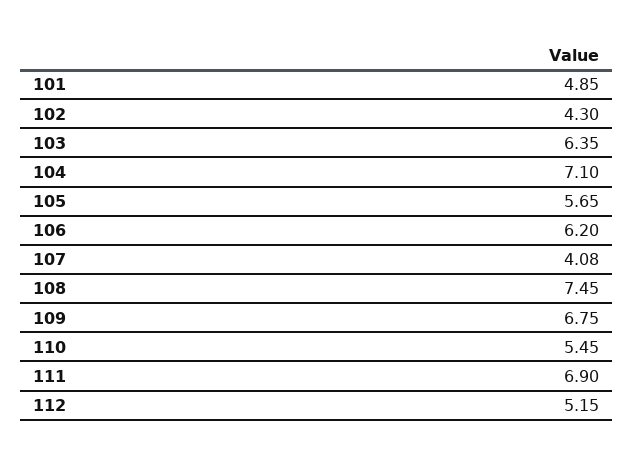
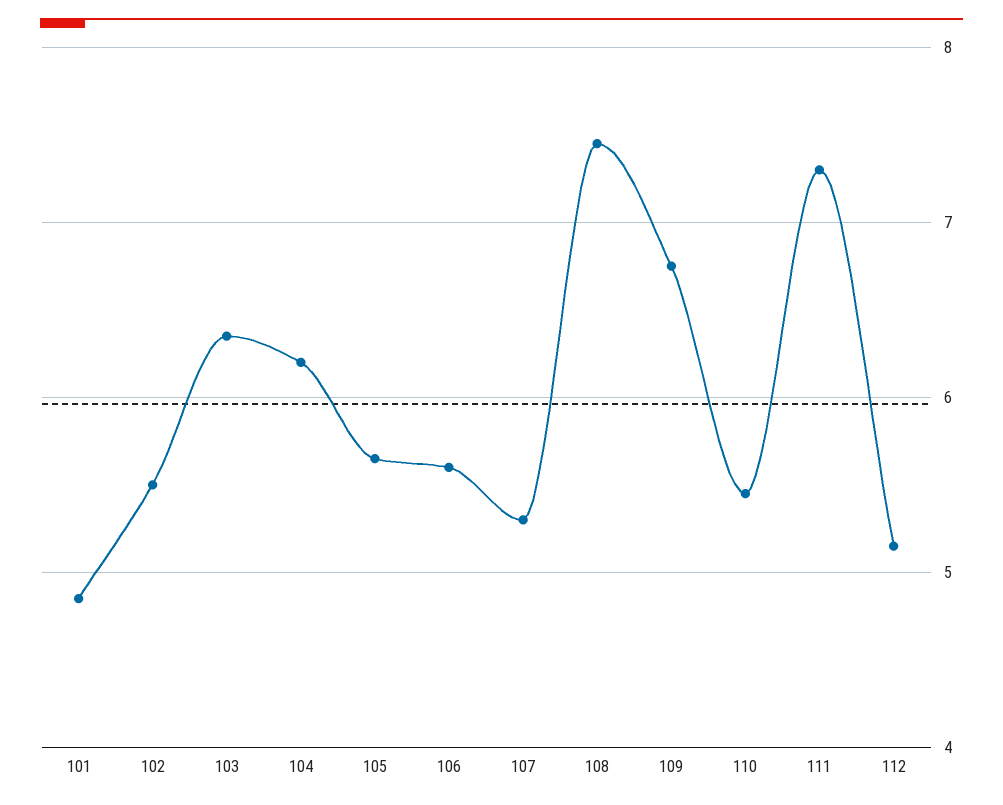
102: 4.3 -> 5.5
104: 7.1 -> 6.2
106: 6.2 -> 5.6
107: 4.08 -> 5.3
111: 6.9 -> 7.3

